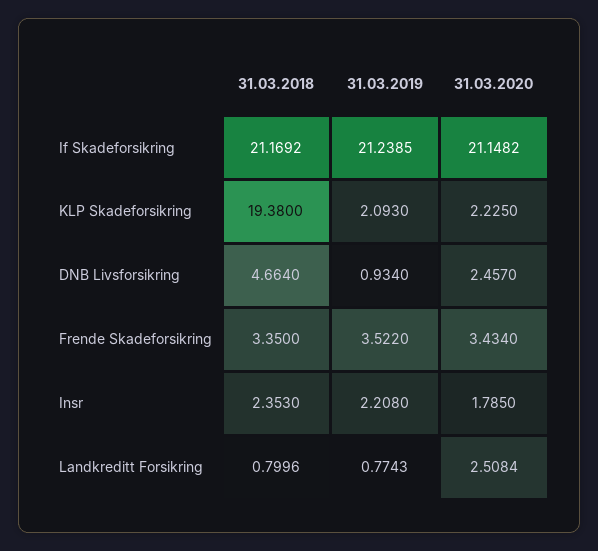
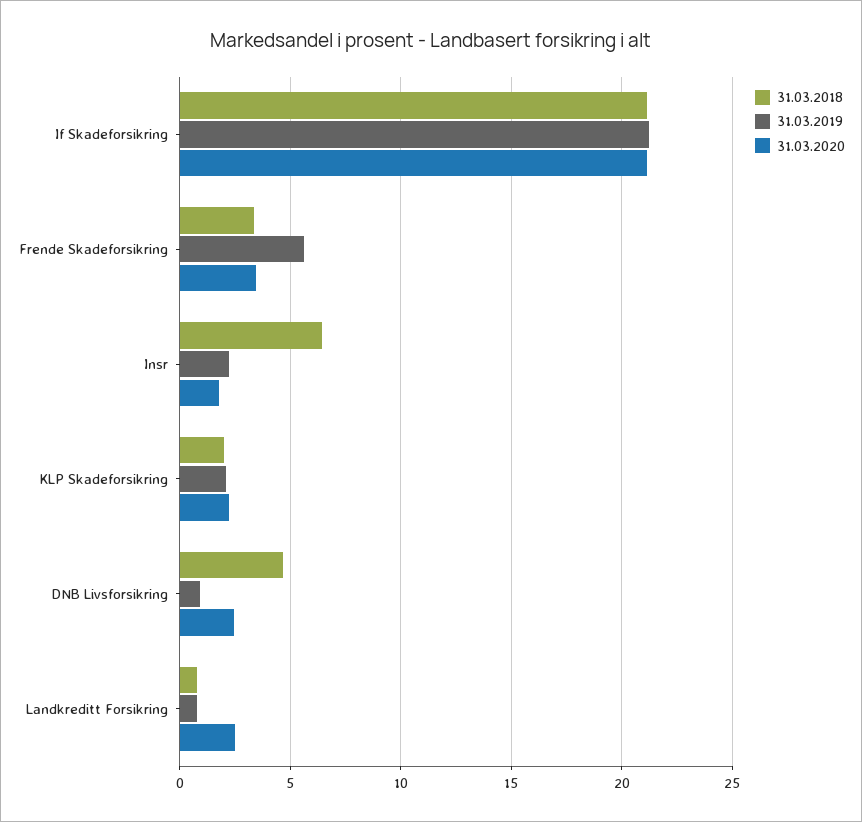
31.03.2018, KLP Skadeforsikring: 19.38 -> 2
31.03.2019, Frende Skadeforsikring: 3.522 -> 5.5
31.03.2018, Insr: 2.353 -> 6.5

